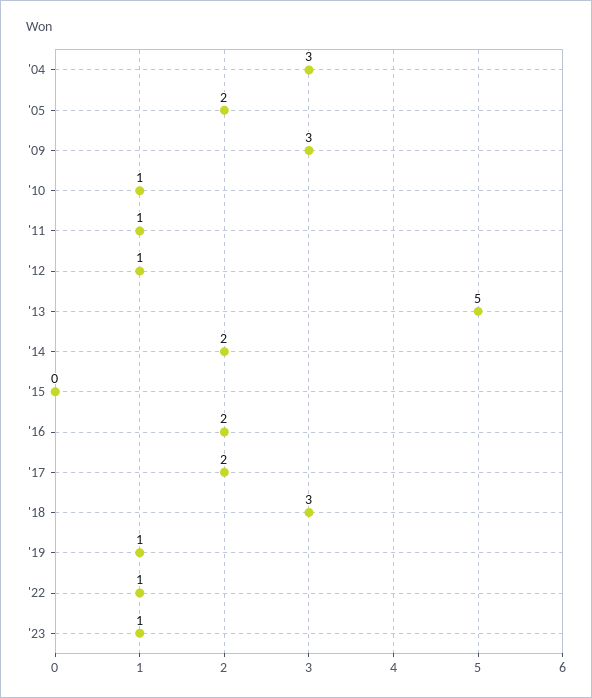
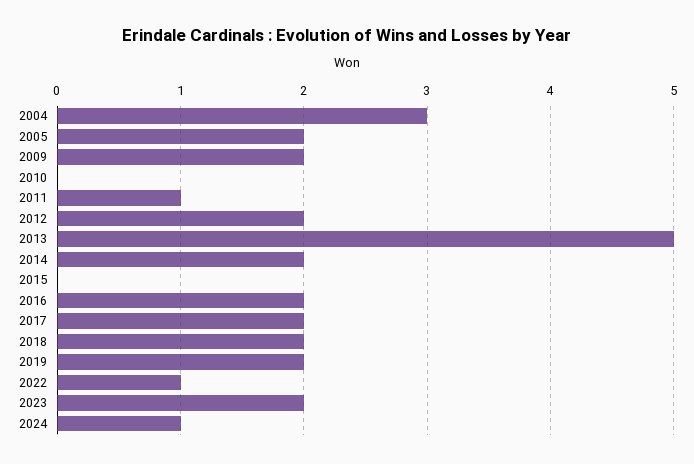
'09: 3 -> 2
'10: 1 -> 0
'12: 1 -> 2
'18: 3 -> 2
'19: 1 -> 2
'23: 1 -> 2
2024: none -> 1

